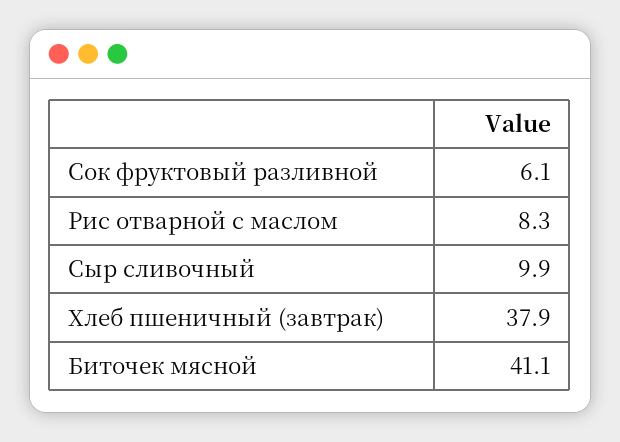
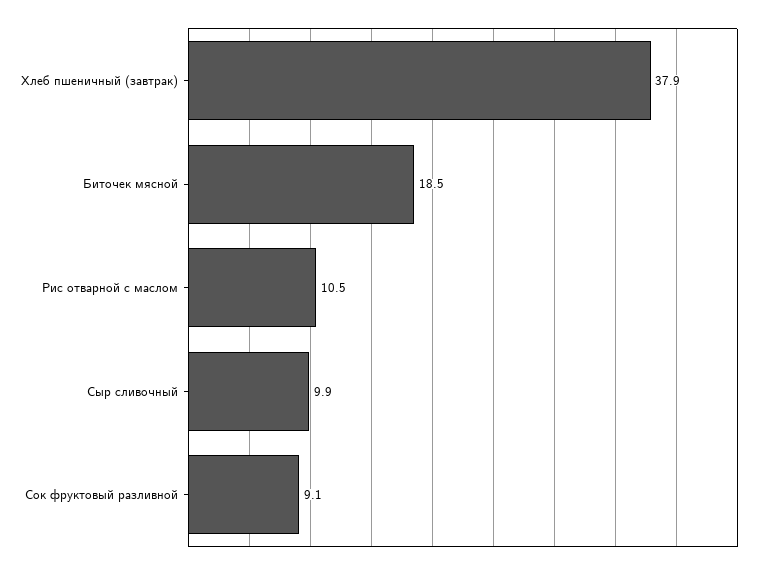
Сок фруктовый разливной: 6.1 -> 9.1
Рис отварной с маслом: 8.3 -> 10.5
Биточек мясной: 41.1 -> 18.5

